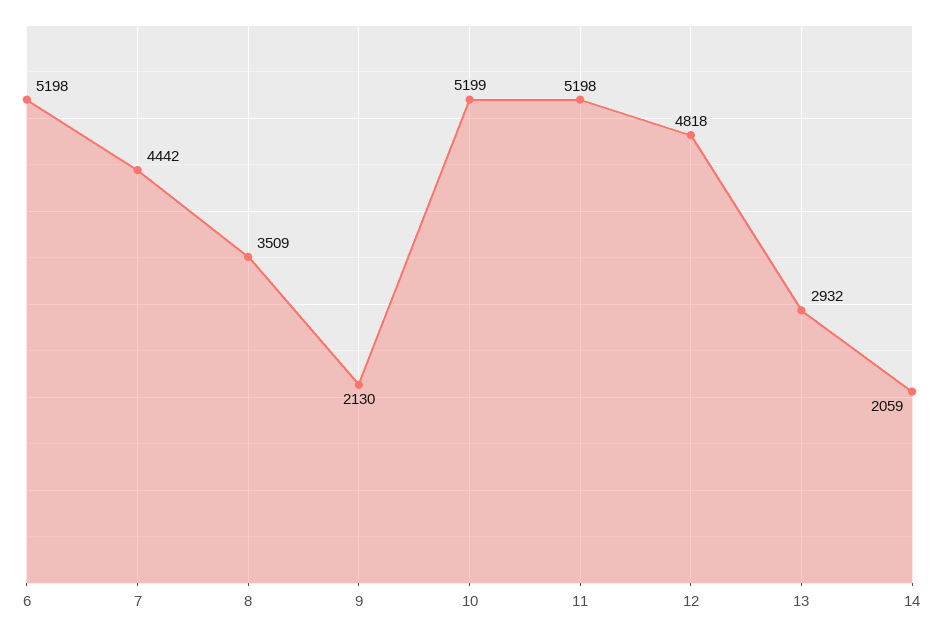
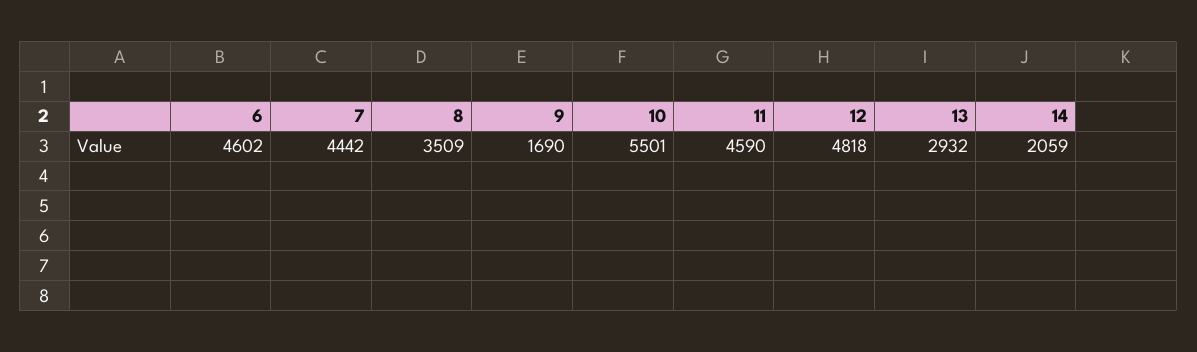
6: 5198 -> 4602
9: 2130 -> 1690
10: 5199 -> 5501
11: 5198 -> 4590

